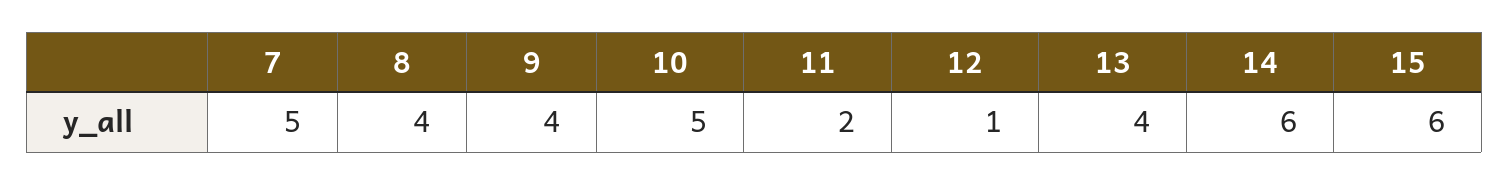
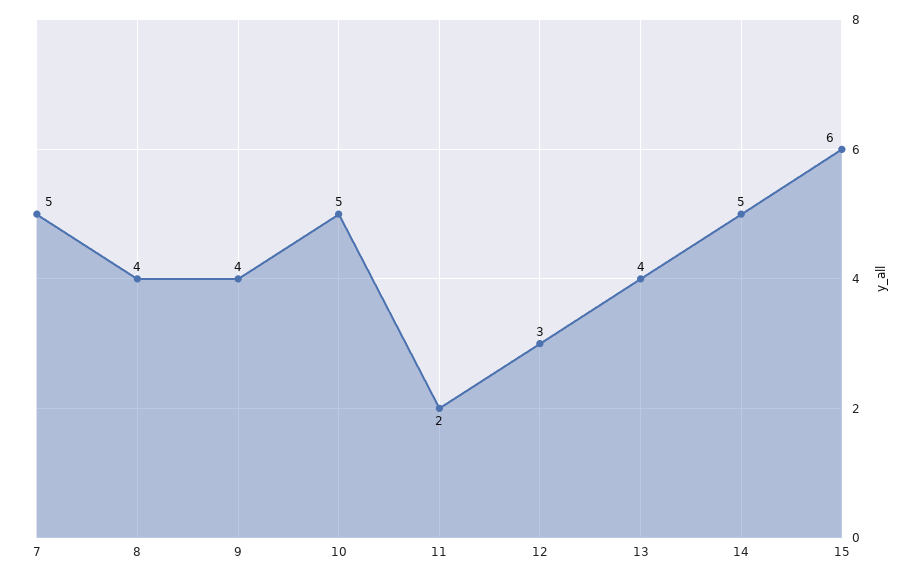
12: 1 -> 3
14: 6 -> 5

